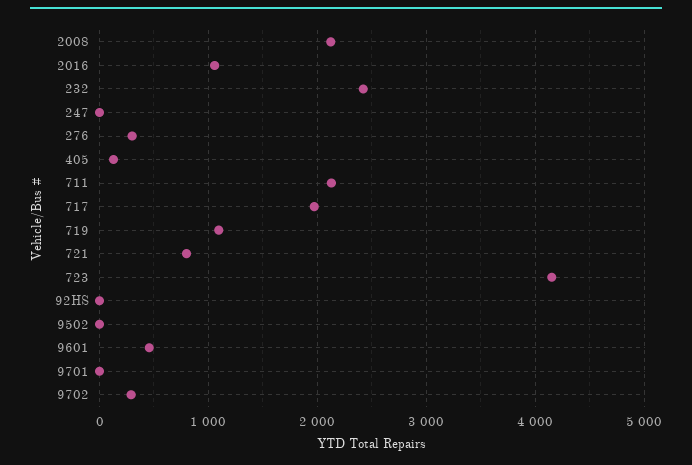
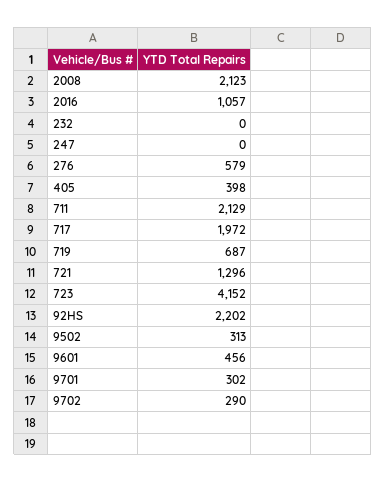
232: 2400 -> 0
276: 300 -> 579
405: 100 -> 398
719: 1100 -> 687
721: 800 -> 1296
92HS: 0 -> 2202
9502: 0 -> 313
9701: 0 -> 302

